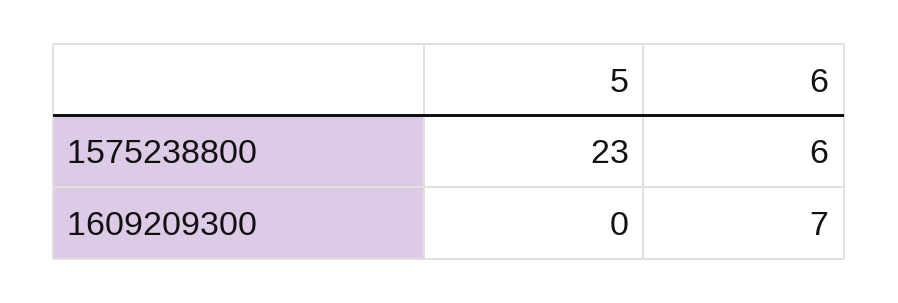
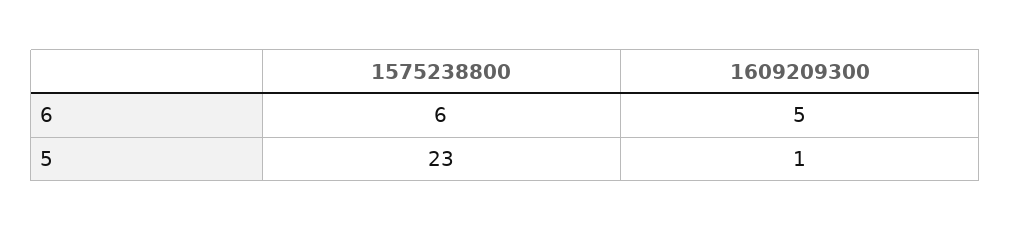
5, 1609209300: 0 -> 1
6, 1609209300: 7 -> 5

